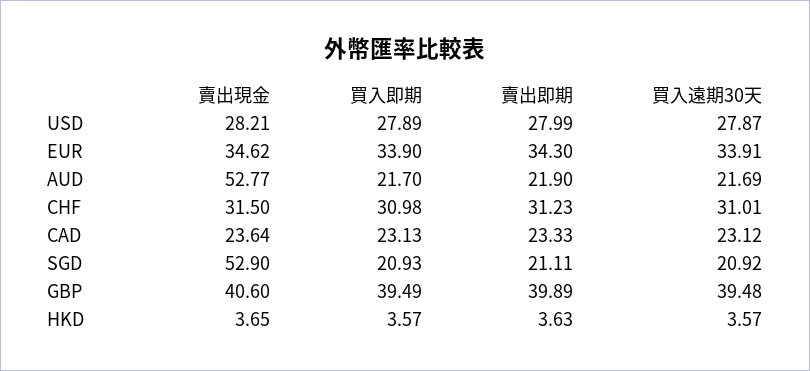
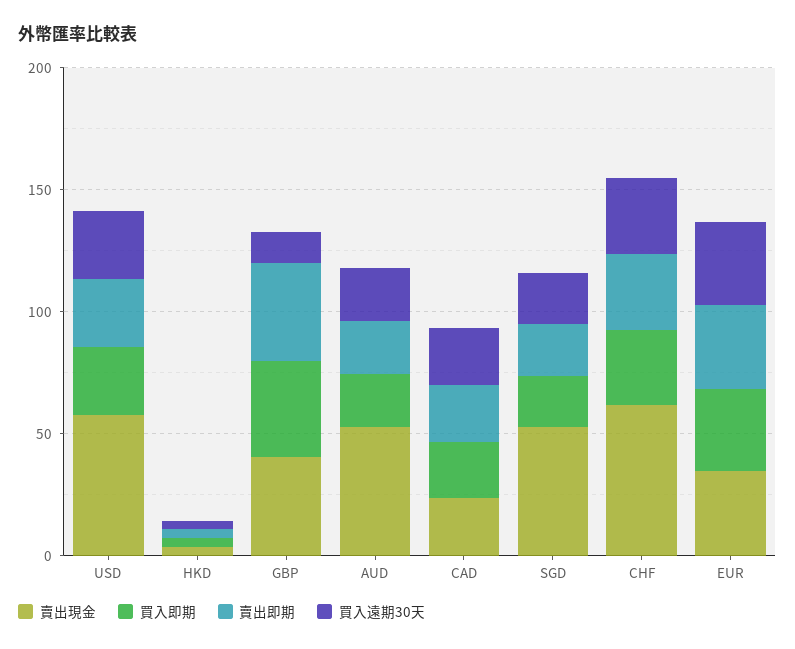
賣出現金, USD: 28.21 -> 60
賣出現金, CHF: 31.5 -> 60
買入遠期30天, GBP: 39.48 -> 10

